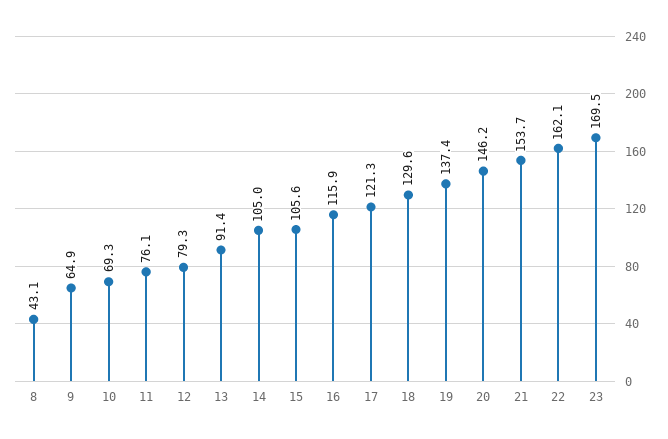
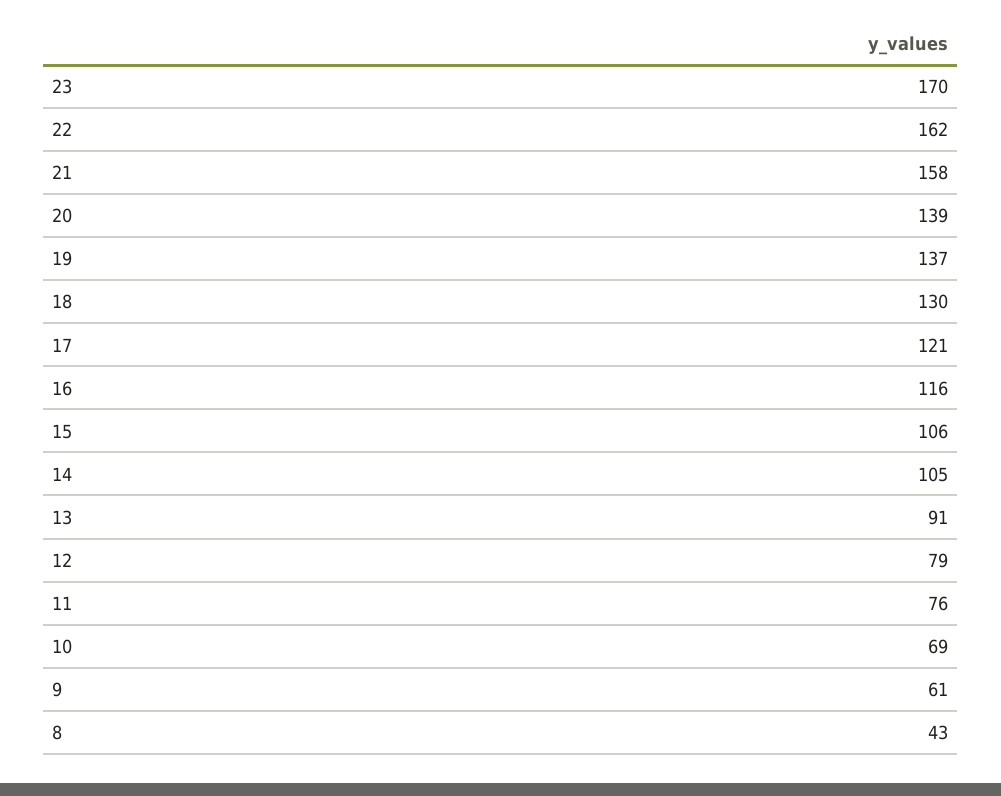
9: 64.9 -> 61
20: 146.2 -> 139
21: 153.7 -> 158

